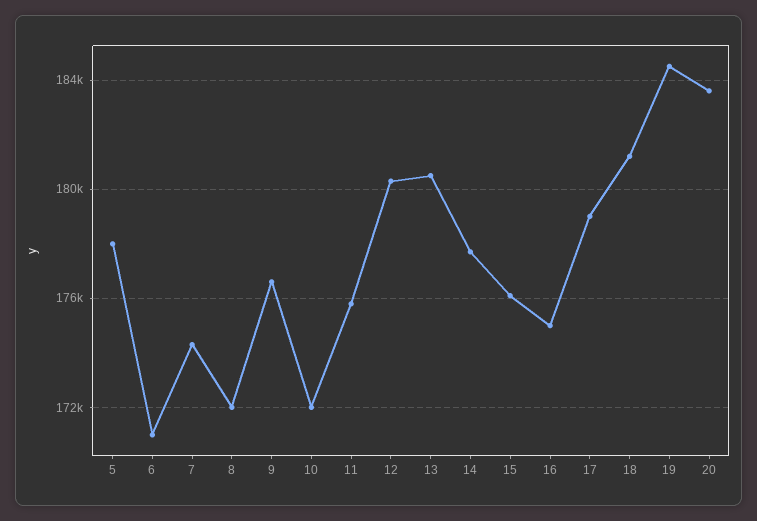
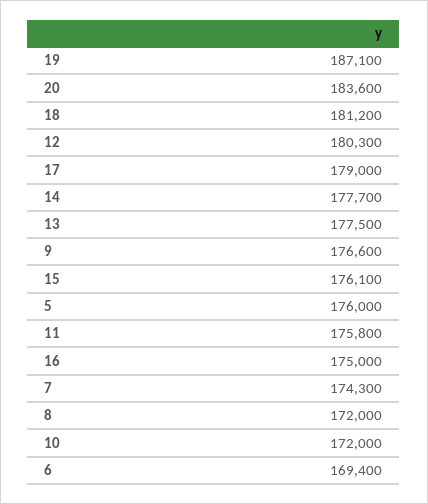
5: 178000 -> 176000
6: 171000 -> 169400
13: 180500 -> 177500
19: 184500 -> 187100

